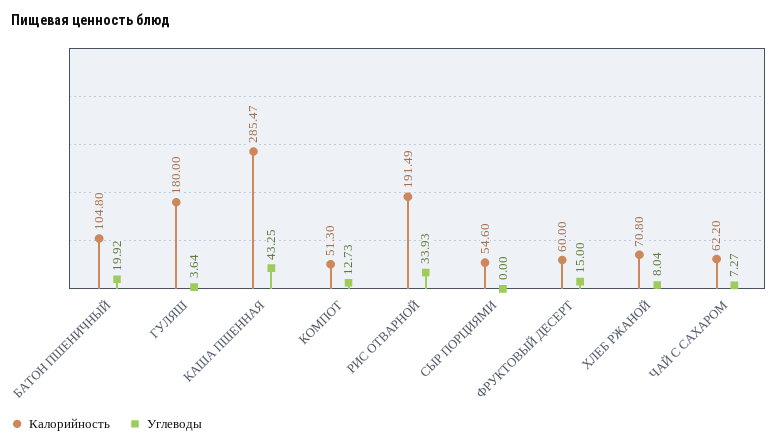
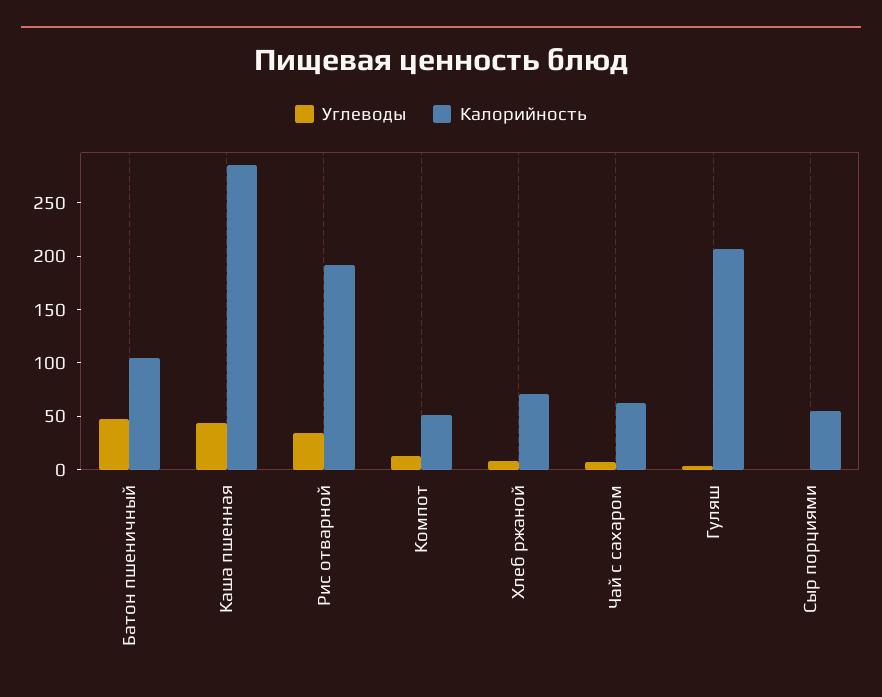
Углеводы, БАТОН ПШЕНИЧНЫЙ: 19.92 -> 50
Калорийность, ГУЛЯШ: 180 -> 210
Калорийность, ФРУКТОВЫЙ ДЕСЕРТ: 60 -> none
Углеводы, ФРУКТОВЫЙ ДЕСЕРТ: 15 -> none

